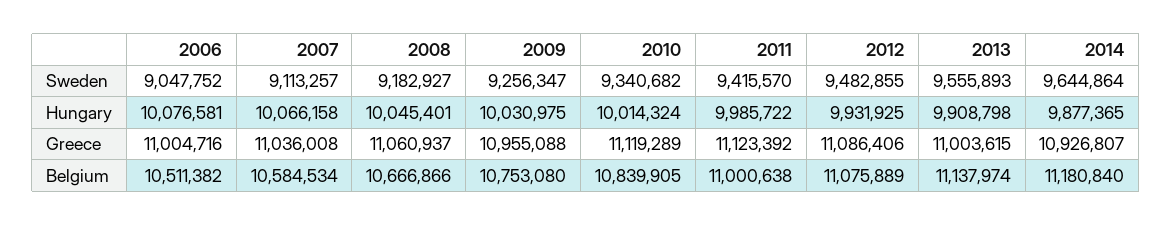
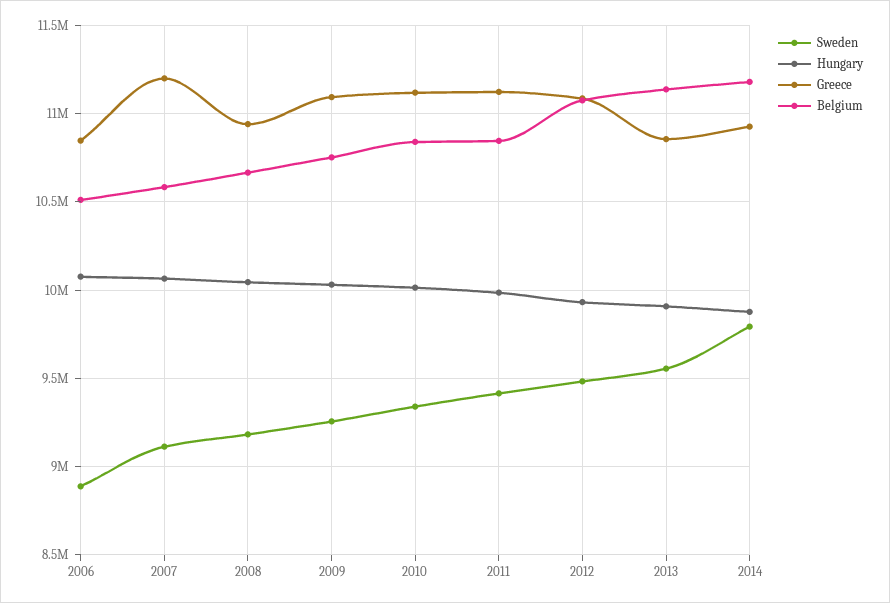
Sweden, 2006: 9047752 -> 8900000
Sweden, 2014: 9644864 -> 9800000
Greece, 2006: 11004716 -> 10850000
Greece, 2007: 11036008 -> 11200000
Greece, 2008: 11060937 -> 10950000
Greece, 2009: 10955088 -> 11100000
Greece, 2013: 11003615 -> 10850000
Belgium, 2011: 11000638 -> 10850000

